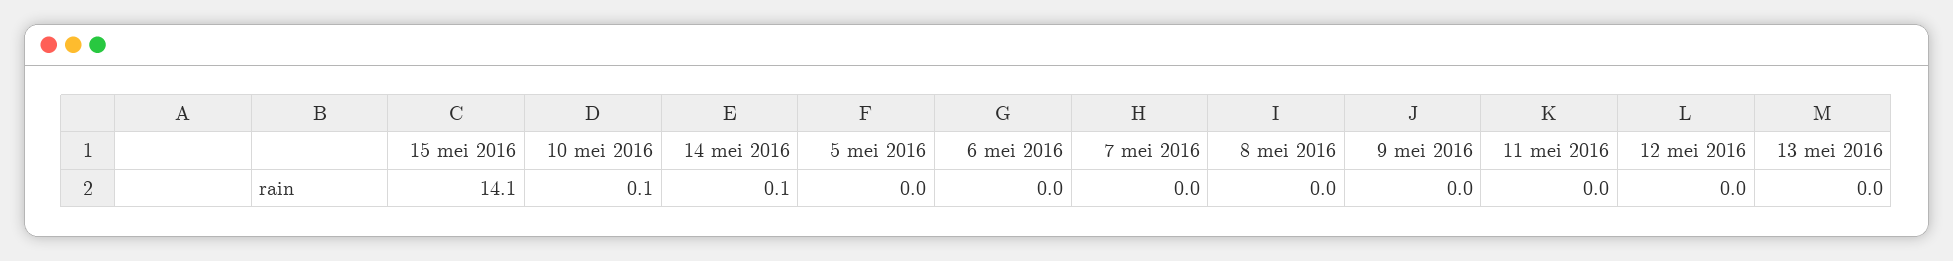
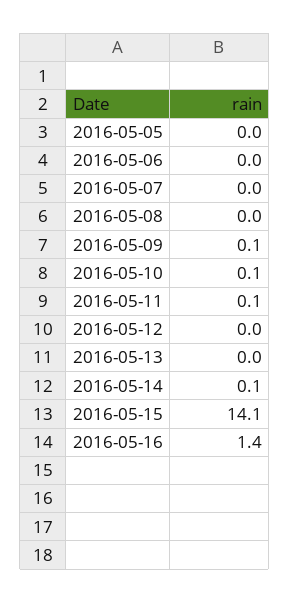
9 mei 2016: 0 -> 0.1
11 mei 2016: 0 -> 0.1
2016-05-16: none -> 1.4

